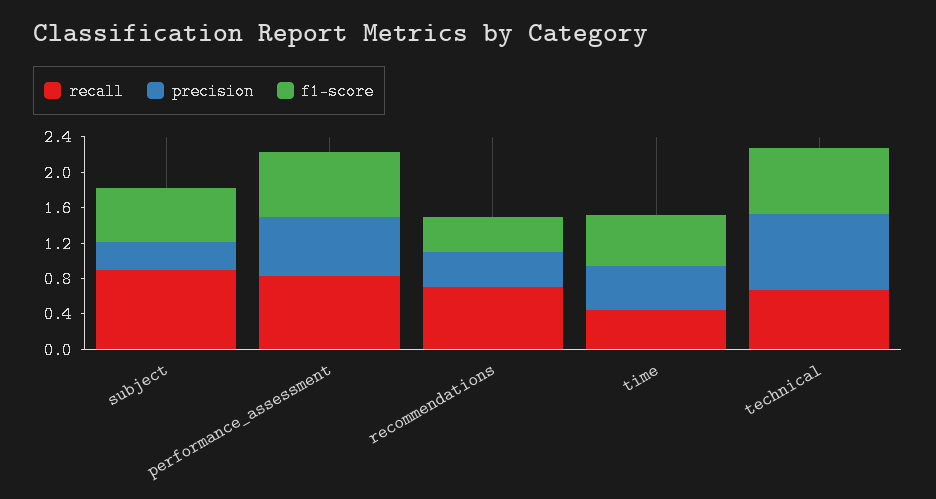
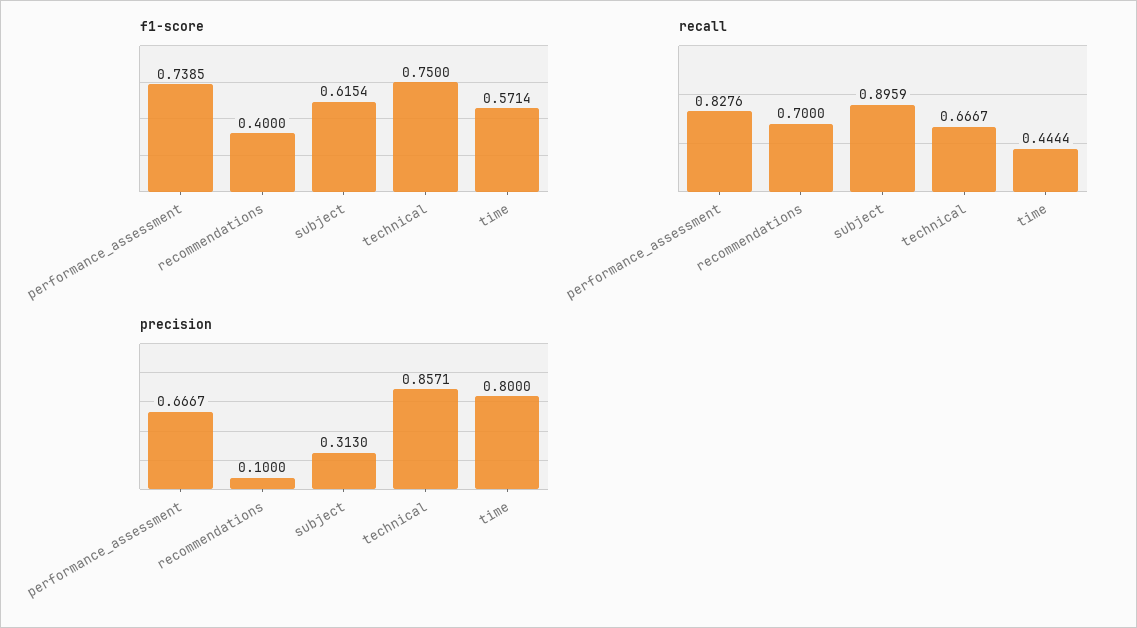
precision, recommendations: 0.4 -> 0.1
precision, time: 0.5 -> 0.8

